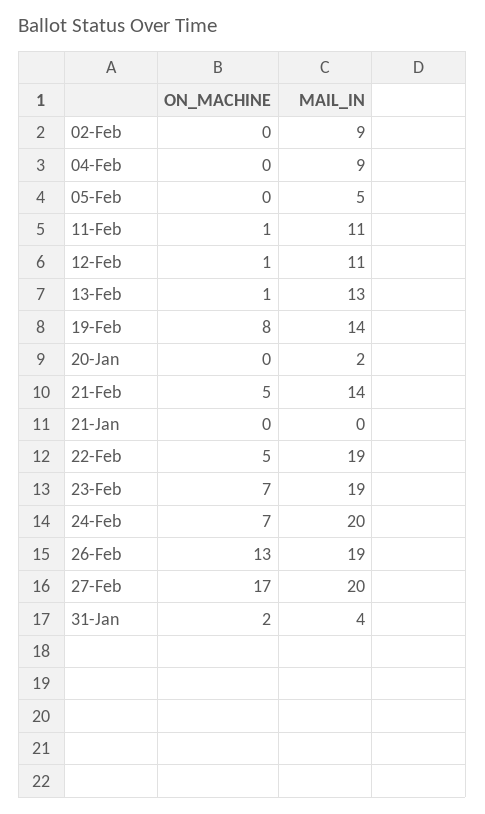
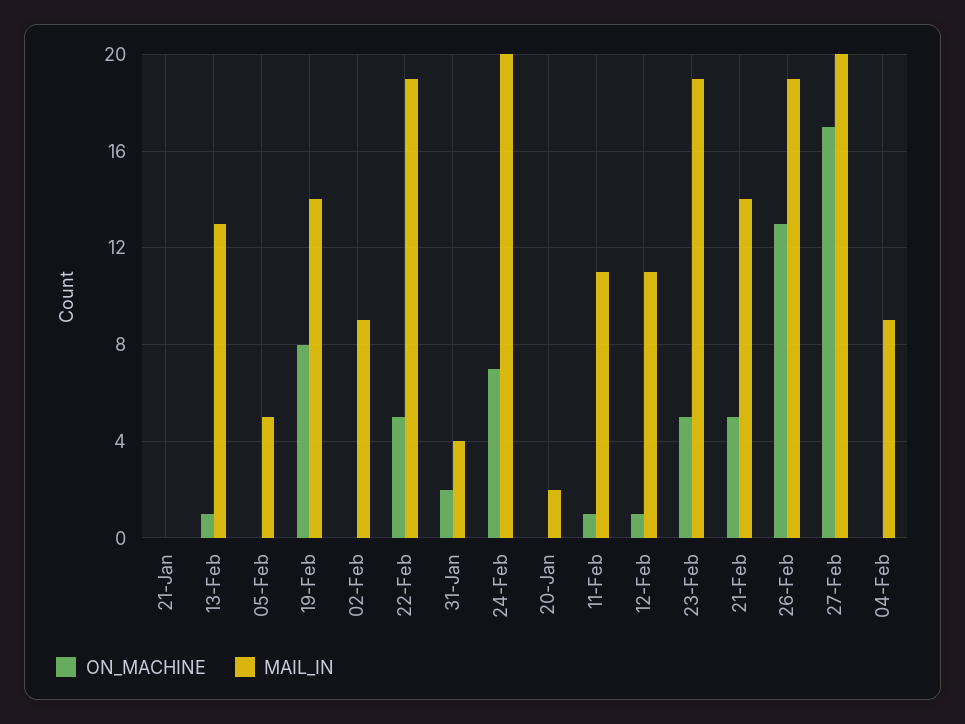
ON_MACHINE, 23-Feb: 7 -> 5

